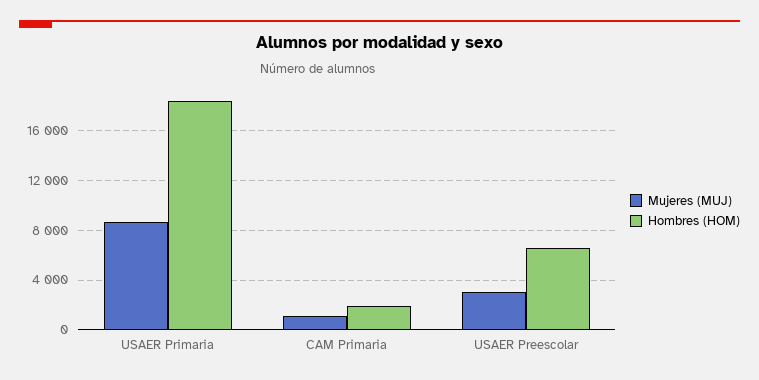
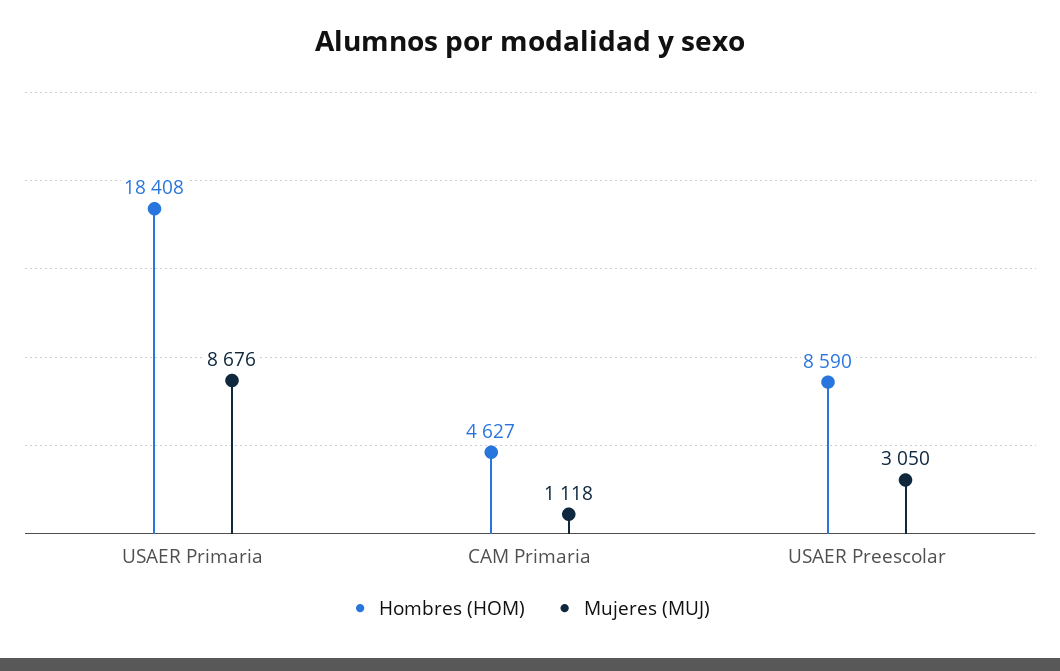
Hombres (HOM), CAM Primaria: 2000 -> 4627
Hombres (HOM), USAER Preescolar: 6500 -> 8590

